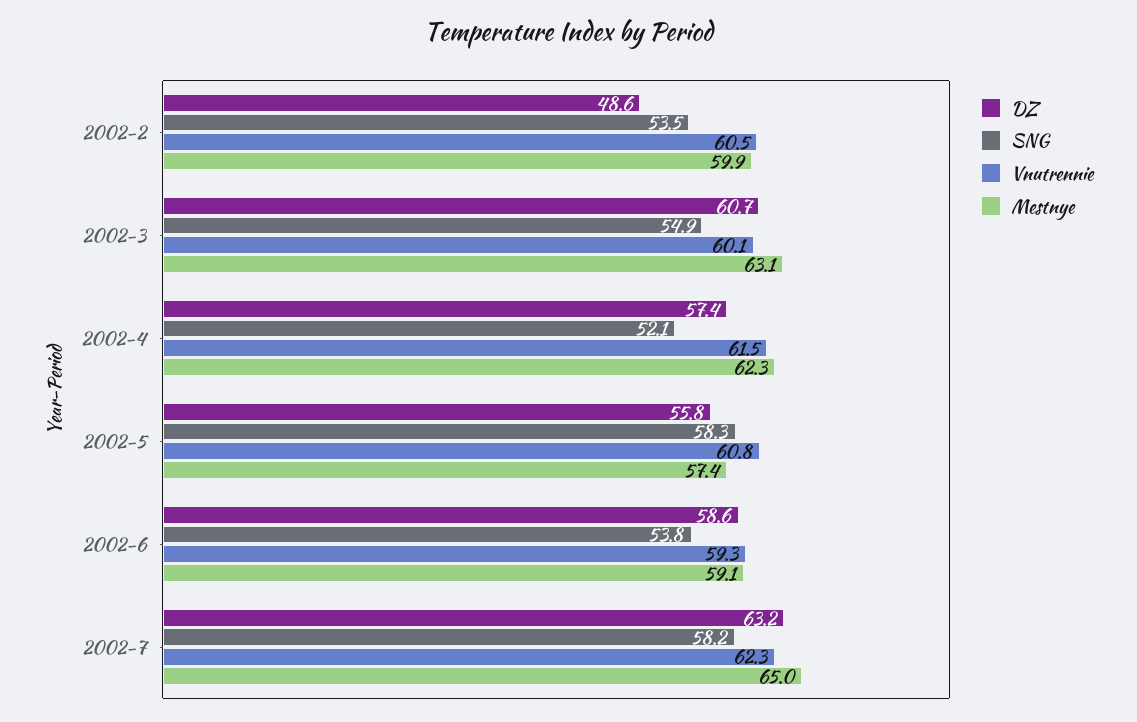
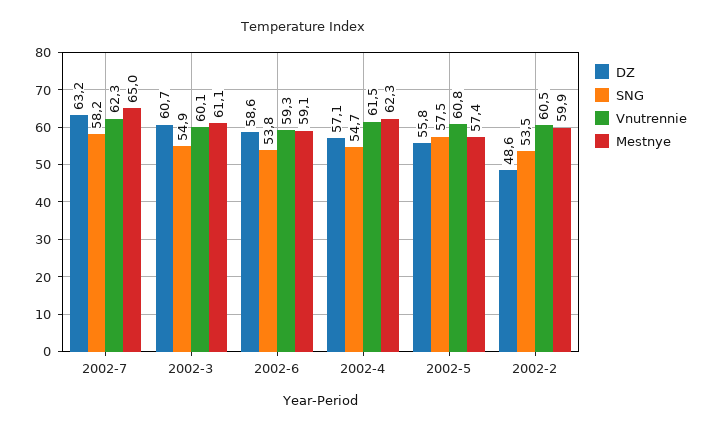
Mestnye, 2002-3: 63.1 -> 61.1
DZ, 2002-4: 57.4 -> 57.1
SNG, 2002-4: 52.1 -> 54.7
SNG, 2002-5: 58.3 -> 57.5

